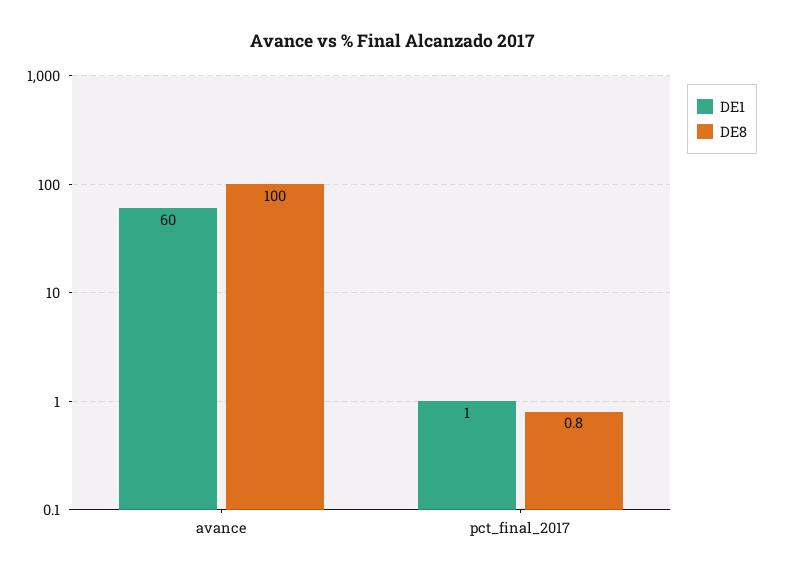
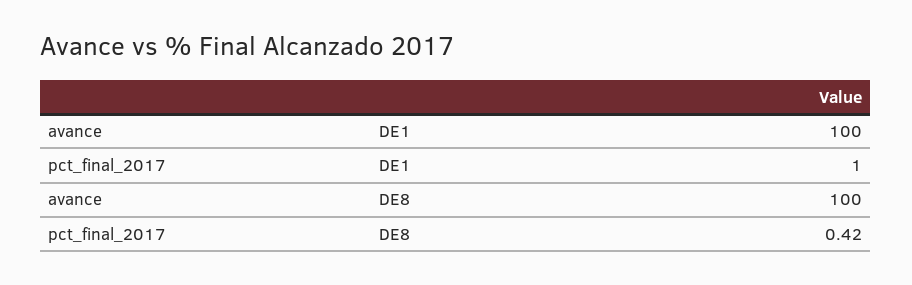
DE1, avance: 60 -> 100
DE8, pct_final_2017: 0.8 -> 0.42

